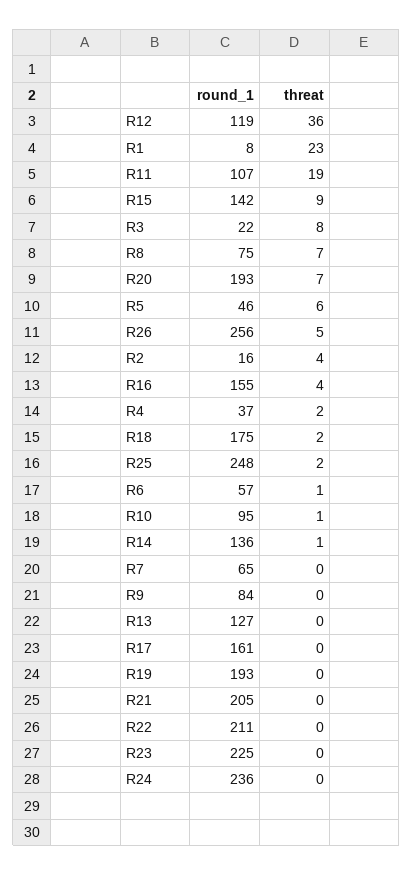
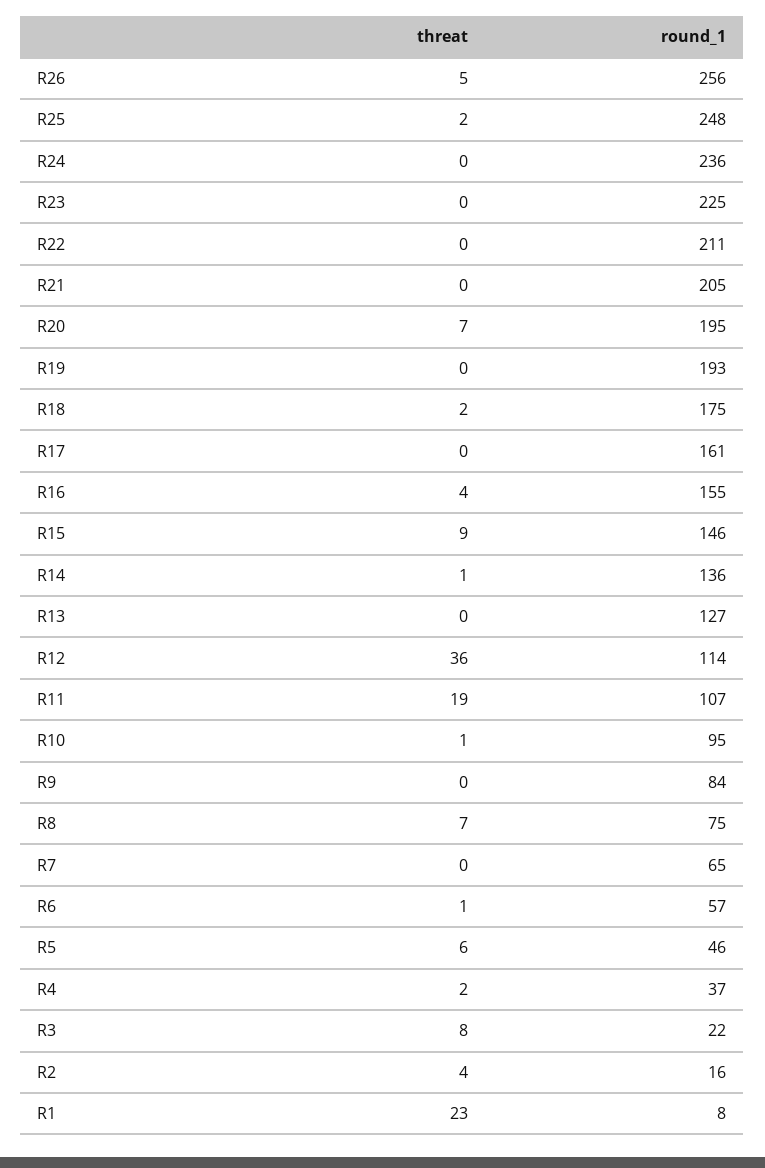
round_1, R12: 119 -> 114
round_1, R15: 142 -> 146
round_1, R20: 193 -> 195

